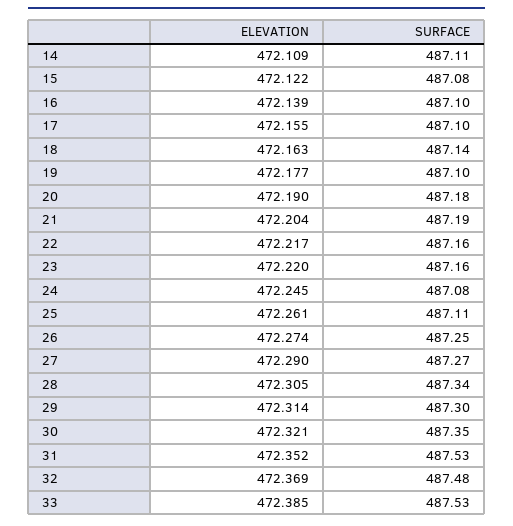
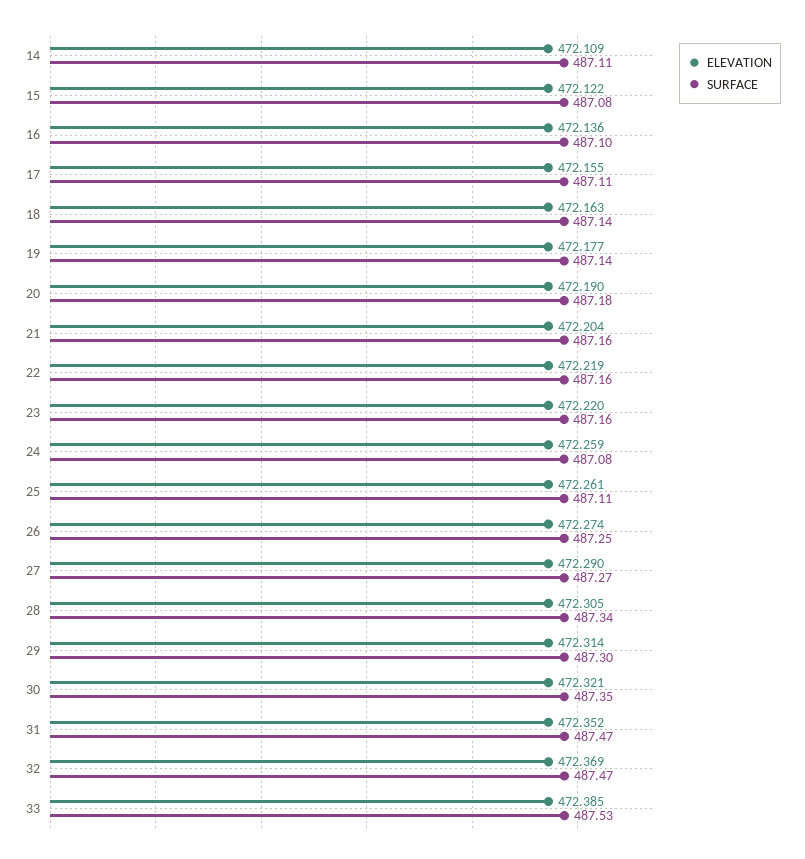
ELEVATION, 16: 472.139 -> 472.136
SURFACE, 17: 487.1 -> 487.11
SURFACE, 19: 487.1 -> 487.14
SURFACE, 21: 487.19 -> 487.16
ELEVATION, 22: 472.217 -> 472.219
ELEVATION, 24: 472.245 -> 472.259
SURFACE, 31: 487.53 -> 487.47
SURFACE, 32: 487.48 -> 487.47

